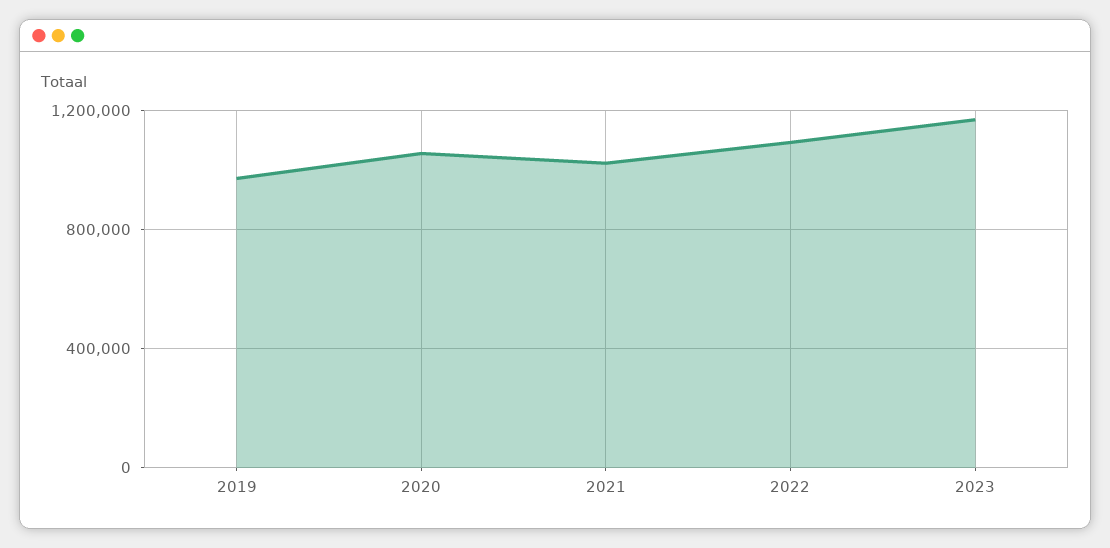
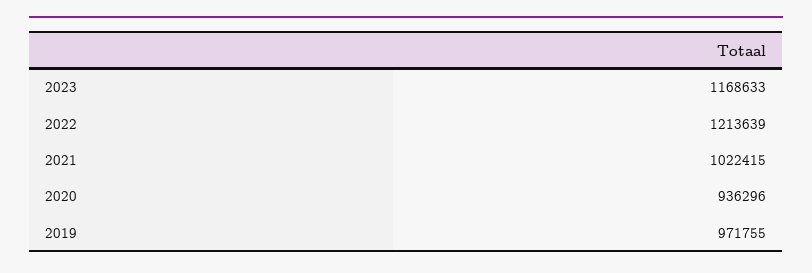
2020: 1050000 -> 936296
2022: 1100000 -> 1213639

